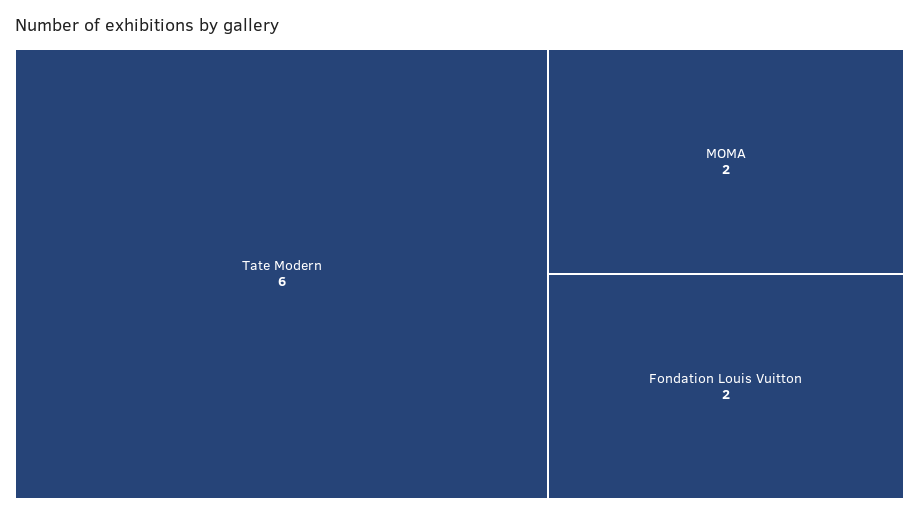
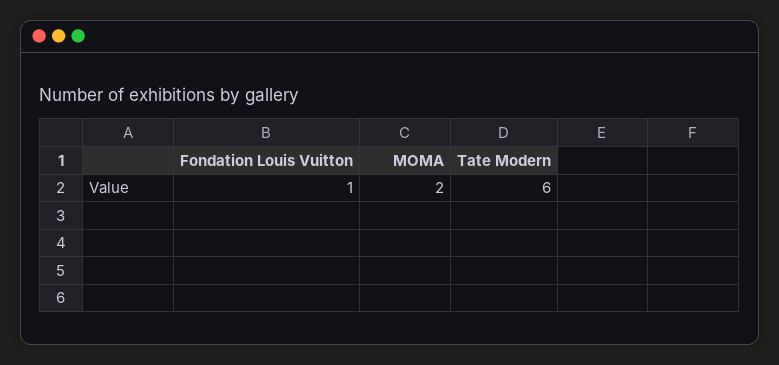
Fondation Louis Vuitton: 2 -> 1

